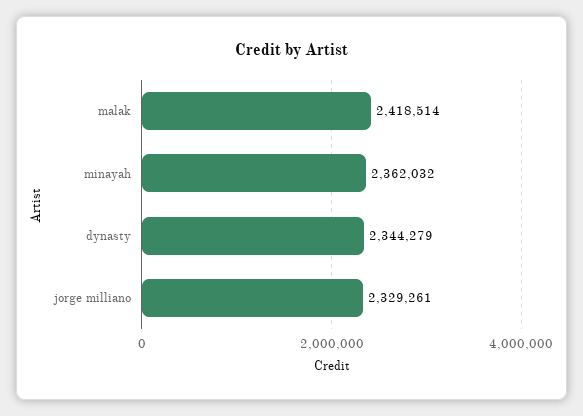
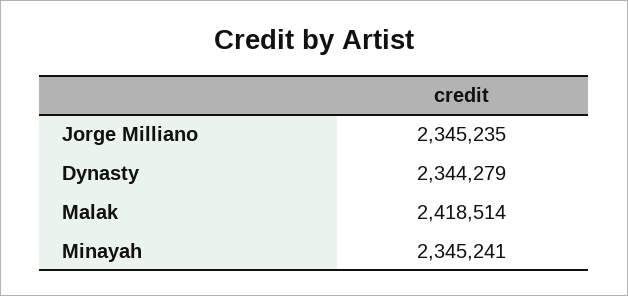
minayah: 2362032 -> 2345241
jorge milliano: 2329261 -> 2345235

